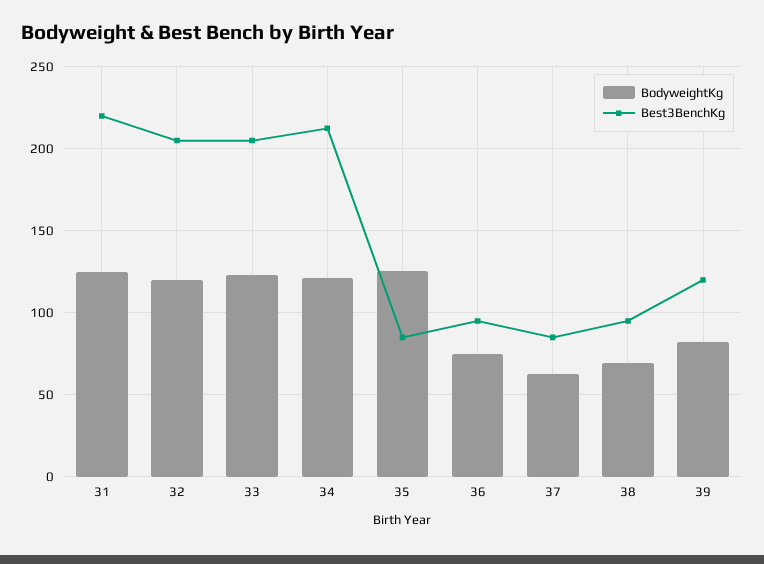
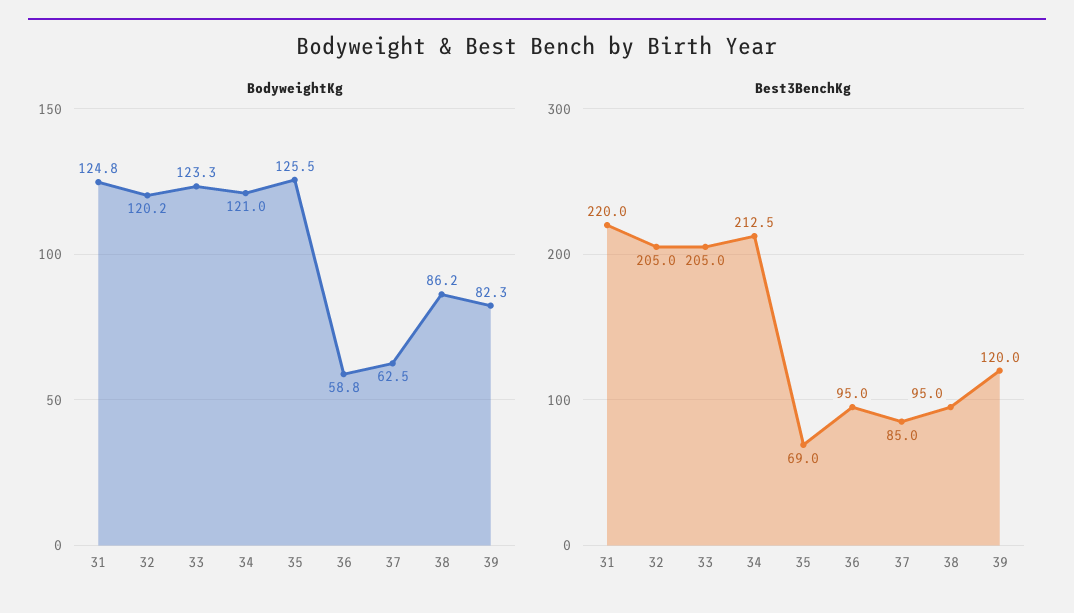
Best3BenchKg, 35: 85 -> 69
BodyweightKg, 36: 75 -> 58.8
BodyweightKg, 38: 70 -> 86.2

